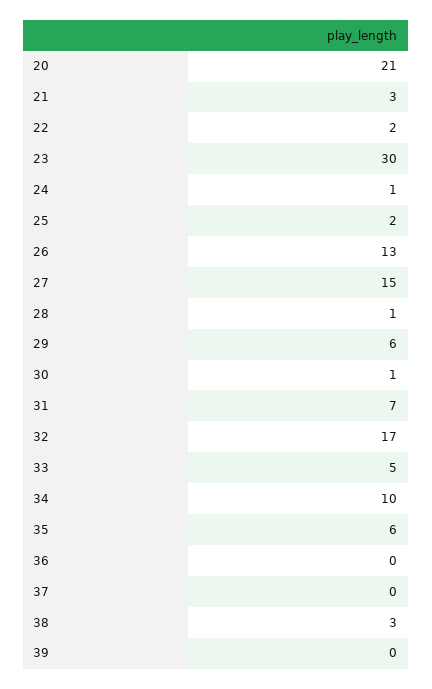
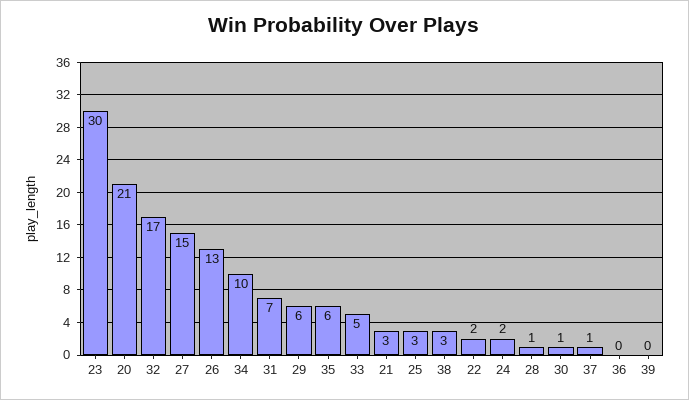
24: 1 -> 2
25: 2 -> 3
37: 0 -> 1

